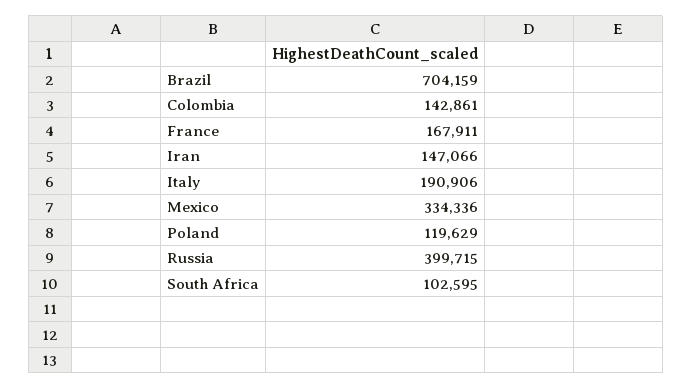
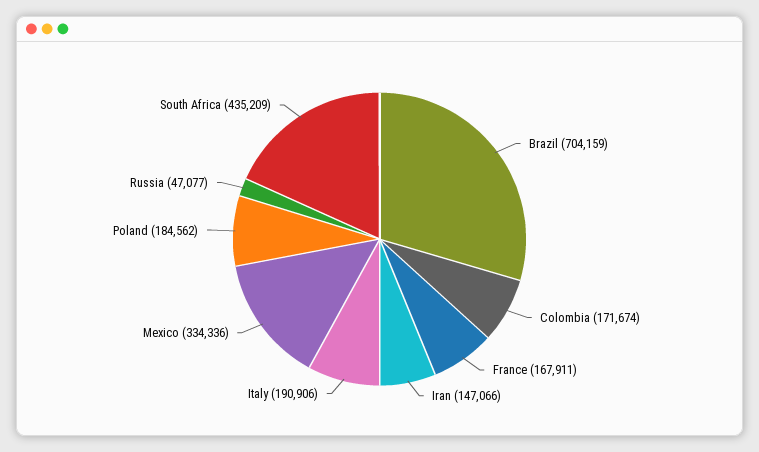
Colombia: 142861 -> 171674
Poland: 119629 -> 184562
Russia: 399715 -> 47077
South Africa: 102595 -> 435209

